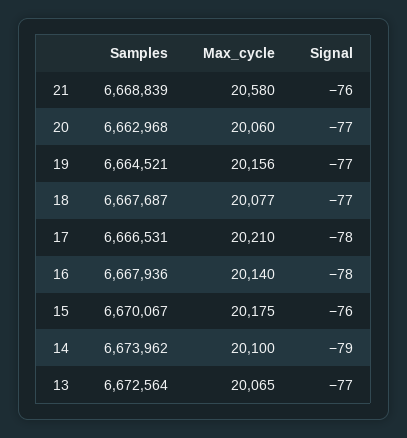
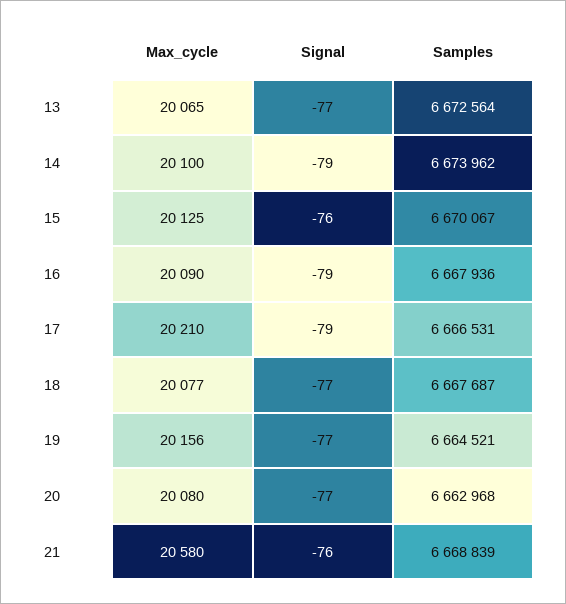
Max_cycle, 20: 20060 -> 20080
Signal, 17: -78 -> -79
Max_cycle, 16: 20140 -> 20090
Signal, 16: -78 -> -79
Max_cycle, 15: 20175 -> 20125

